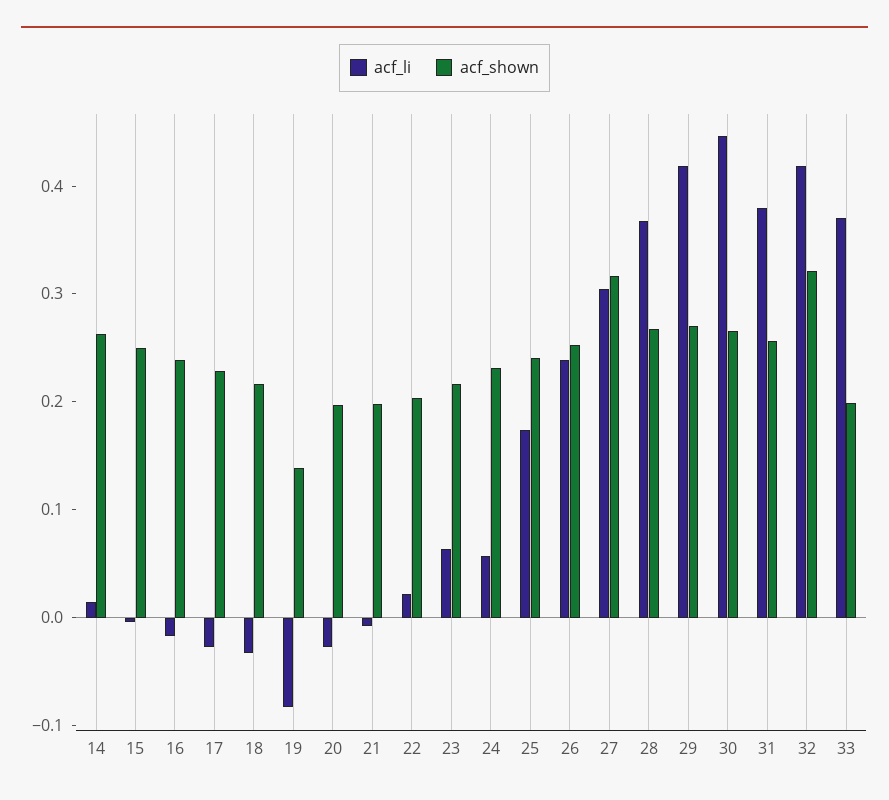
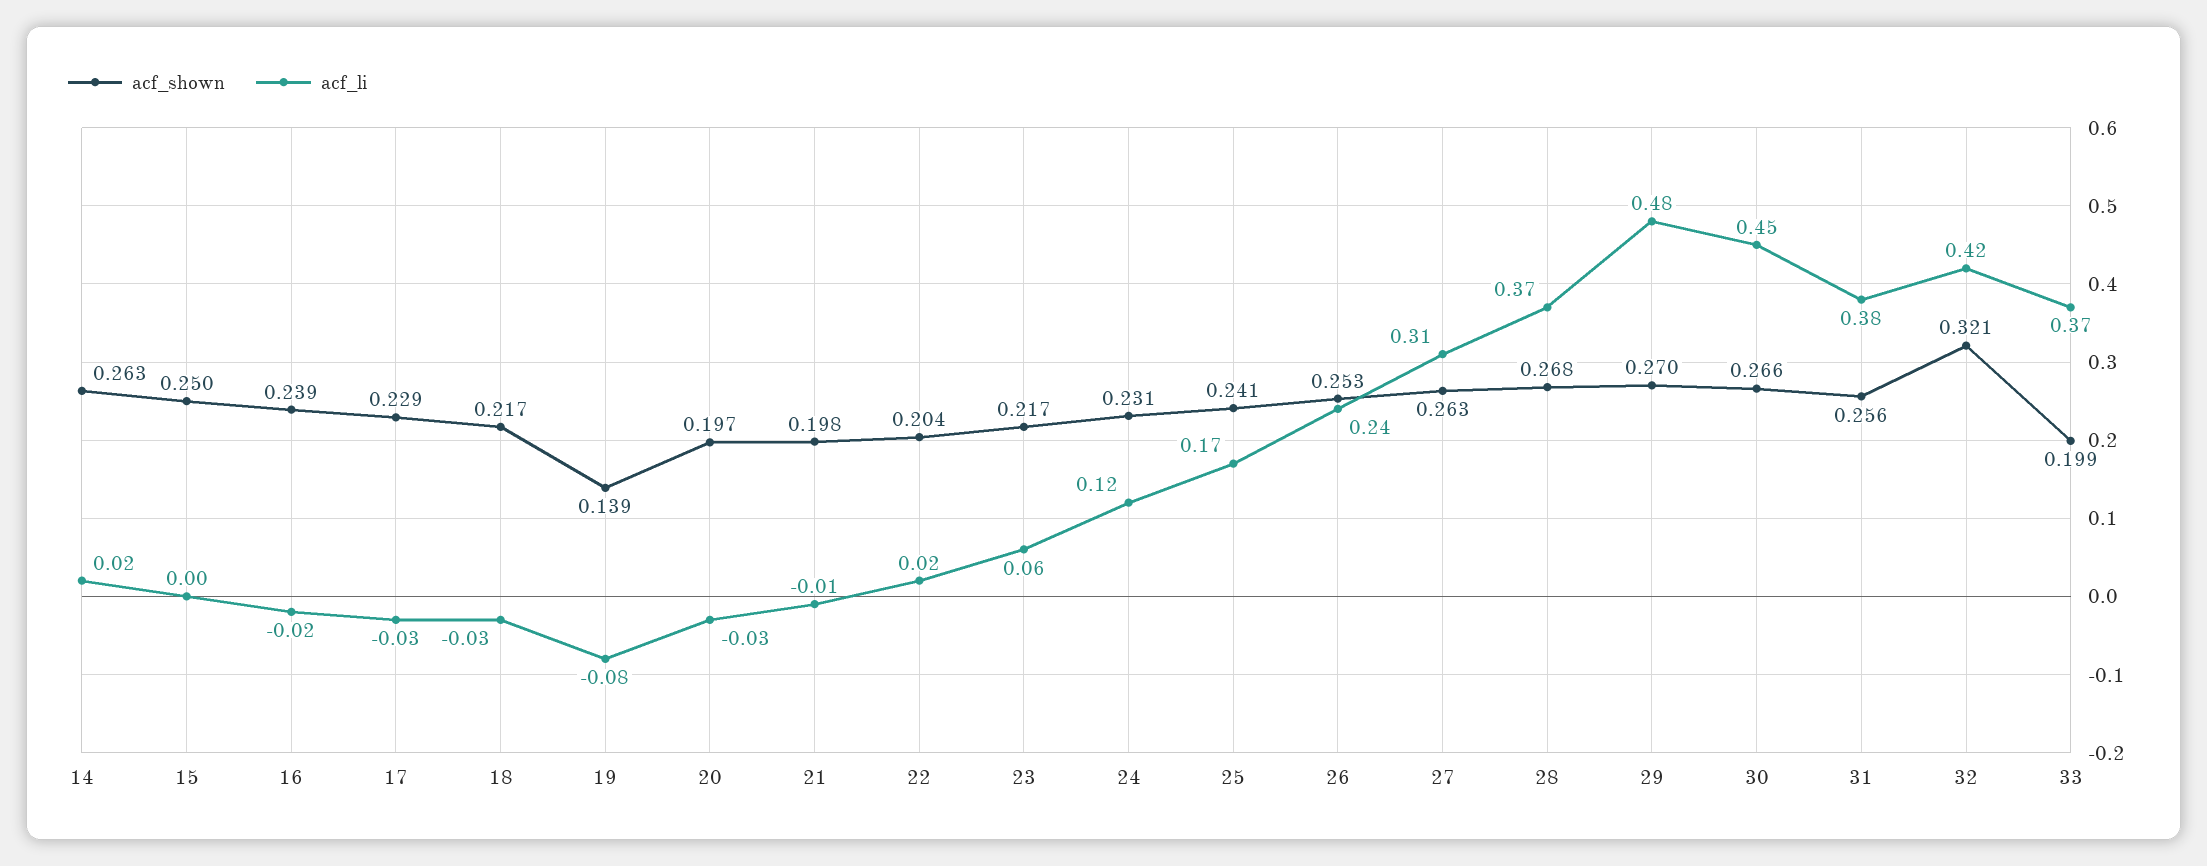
acf_li, 24: 0.06 -> 0.12
acf_shown, 27: 0.32 -> 0.263
acf_li, 29: 0.42 -> 0.48

